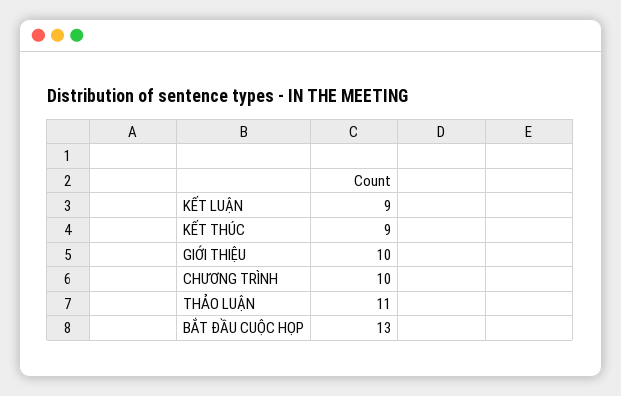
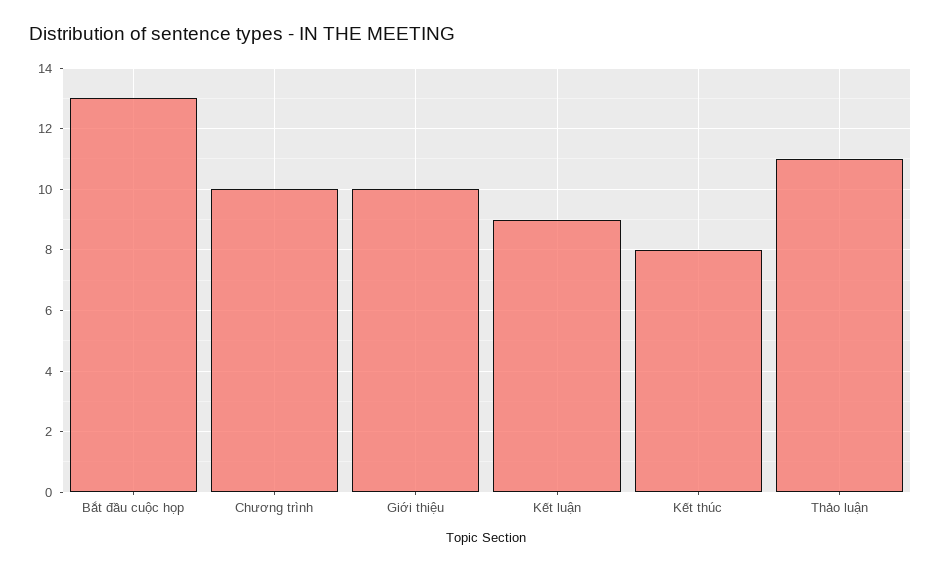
KẾT THÚC: 9 -> 8

